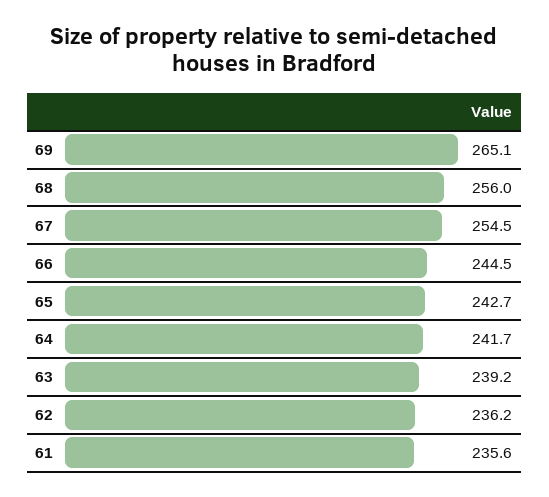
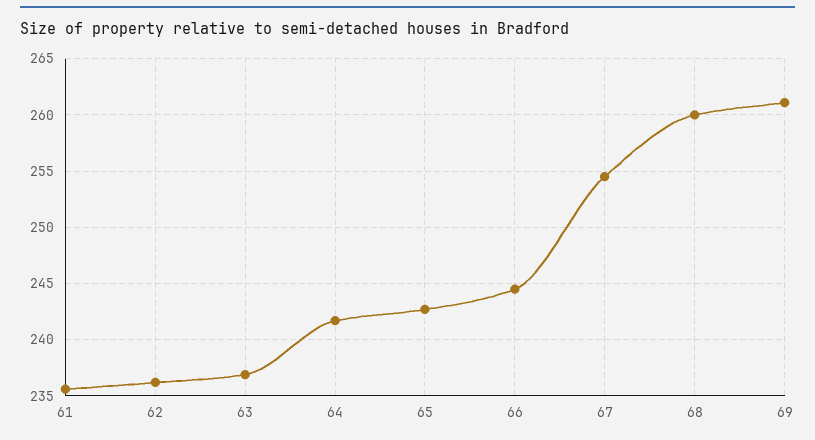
69: 265.1 -> 261
68: 256 -> 260
63: 239.2 -> 237

